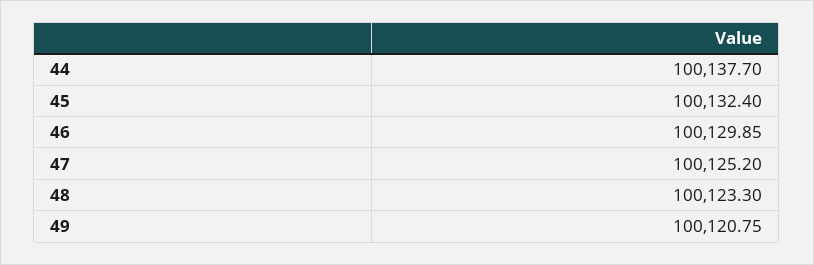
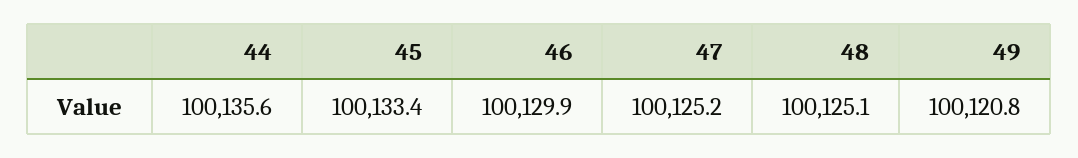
44: 100137.7 -> 100135.6
45: 100132.4 -> 100133.4
48: 100123.3 -> 100125.1

